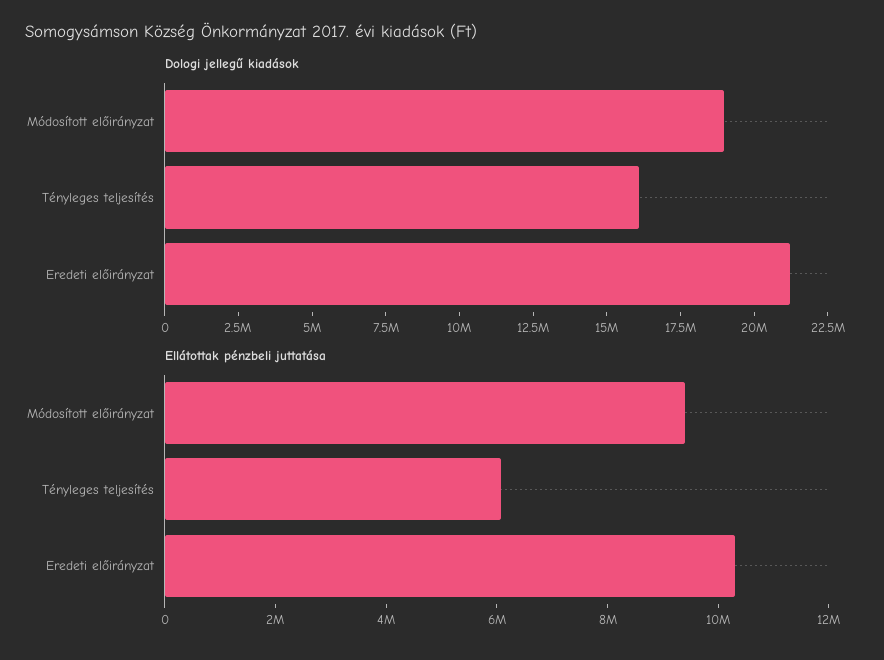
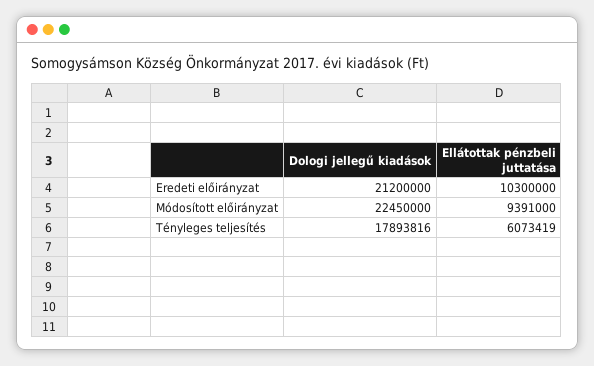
Dologi jellegű kiadások, Módosított előirányzat: 19000000 -> 22450000
Dologi jellegű kiadások, Tényleges teljesítés: 16000000 -> 17893816

